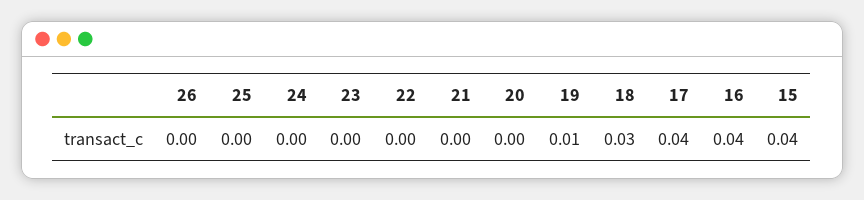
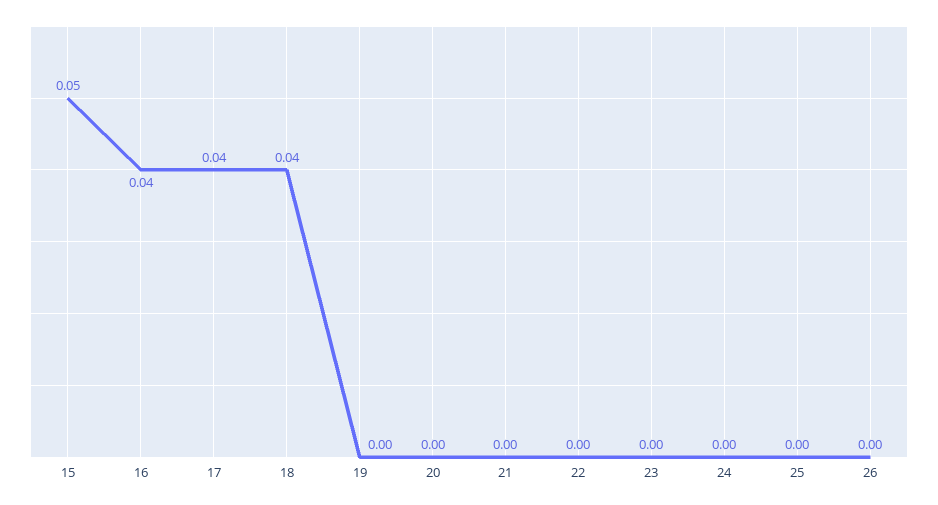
19: 0.01 -> 0
18: 0.03 -> 0.04
15: 0.04 -> 0.05

